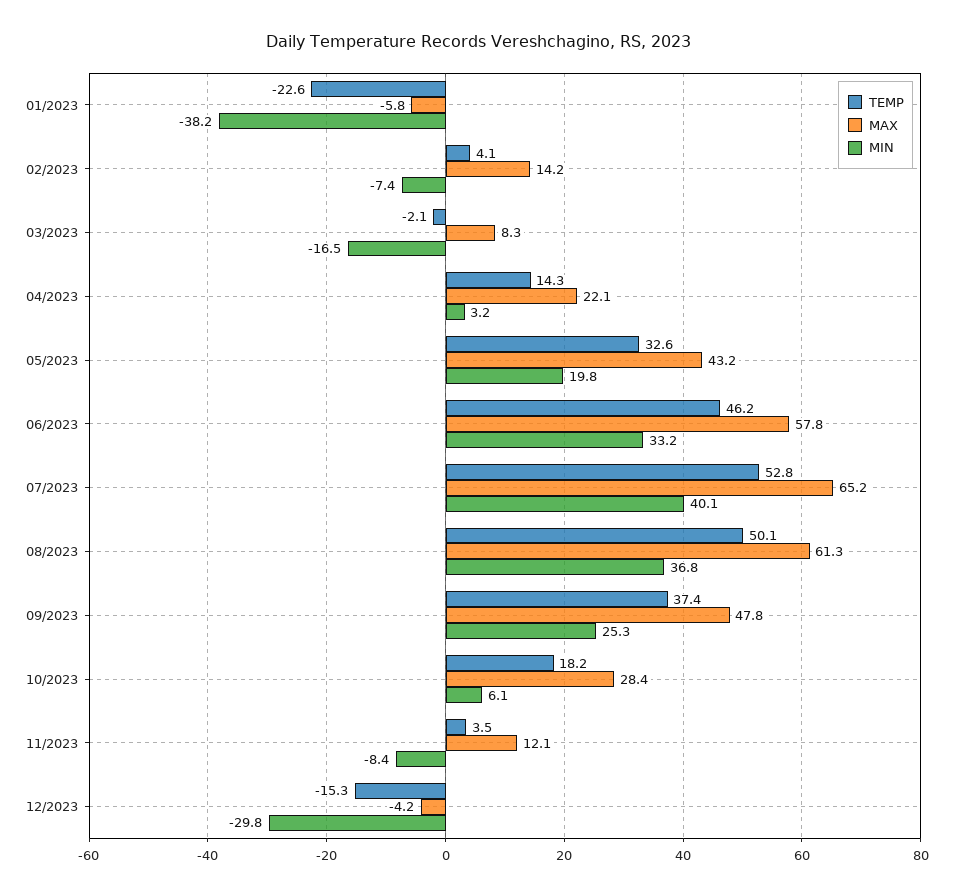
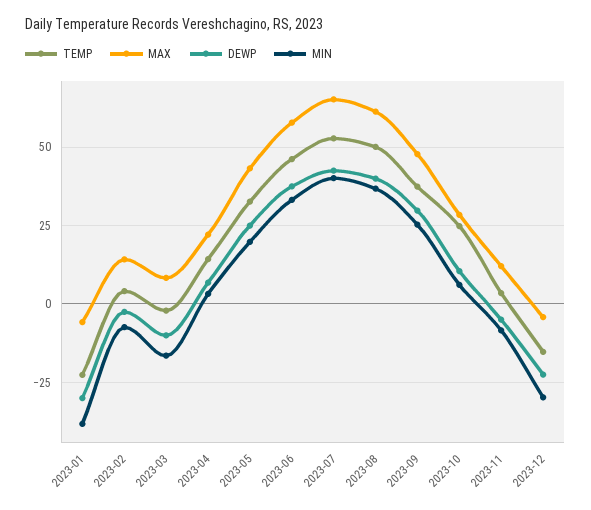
TEMP, 10/2023: 18.2 -> 25
DEWP, 01/2023: none -> -30
DEWP, 02/2023: none -> -2.5
DEWP, 03/2023: none -> -10
DEWP, 04/2023: none -> 7.5
DEWP, 05/2023: none -> 25
DEWP, 06/2023: none -> 37.5
DEWP, 07/2023: none -> 42.5
DEWP, 08/2023: none -> 40
DEWP, 09/2023: none -> 30
DEWP, 10/2023: none -> 10
DEWP, 11/2023: none -> -5
DEWP, 12/2023: none -> -22.5

